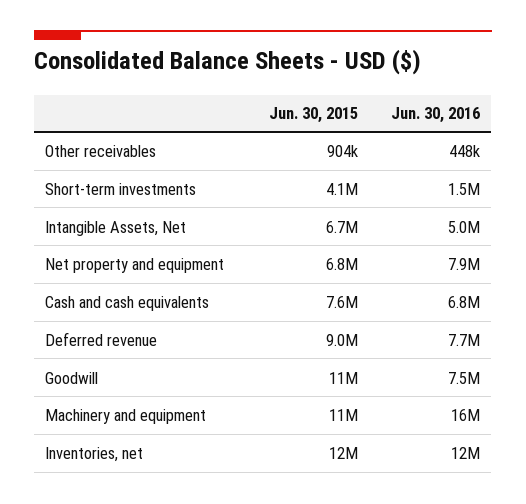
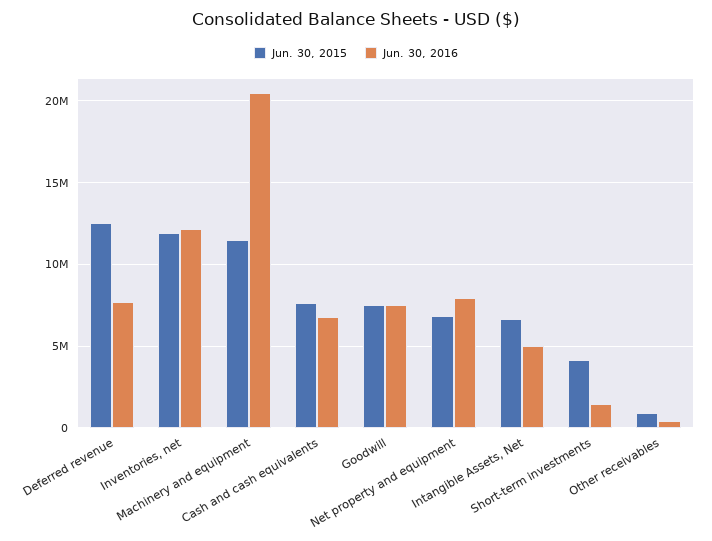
Jun. 30, 2015, Deferred revenue: 9000000 -> 12500000
Jun. 30, 2015, Goodwill: 11000000 -> 7500000
Jun. 30, 2016, Machinery and equipment: 16000000 -> 20500000

